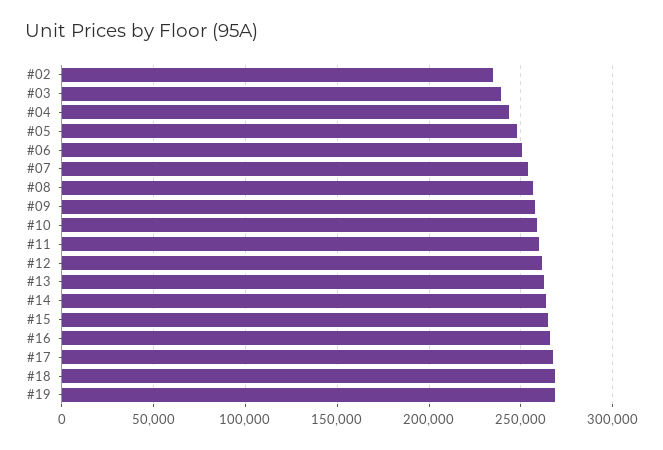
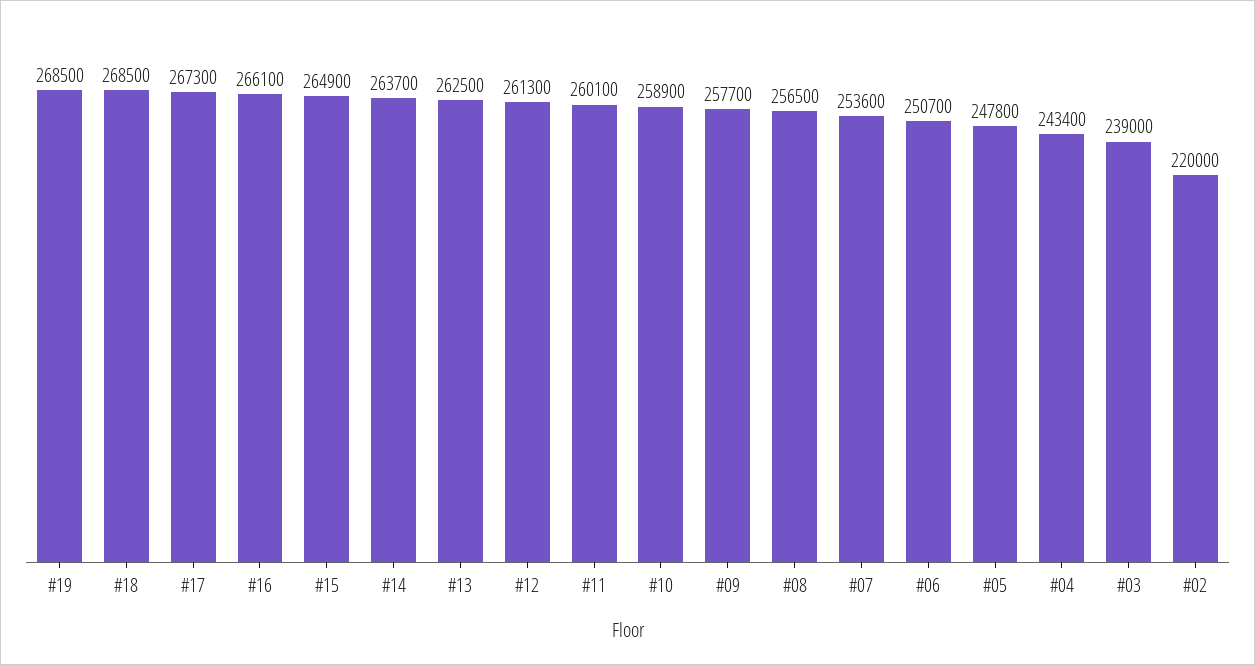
#02: 235000 -> 220000

